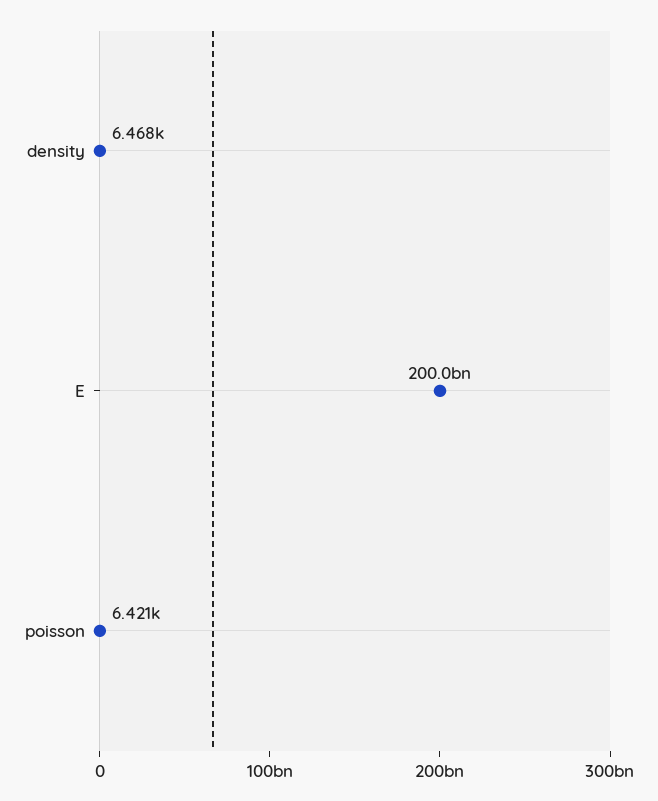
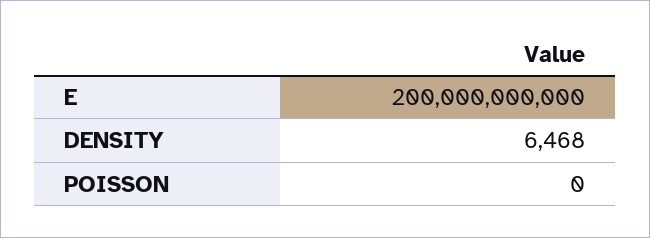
poisson: 6421 -> 0

